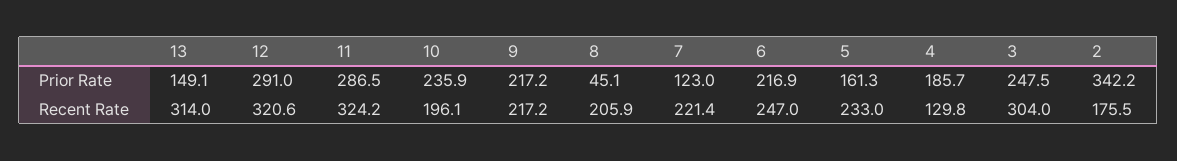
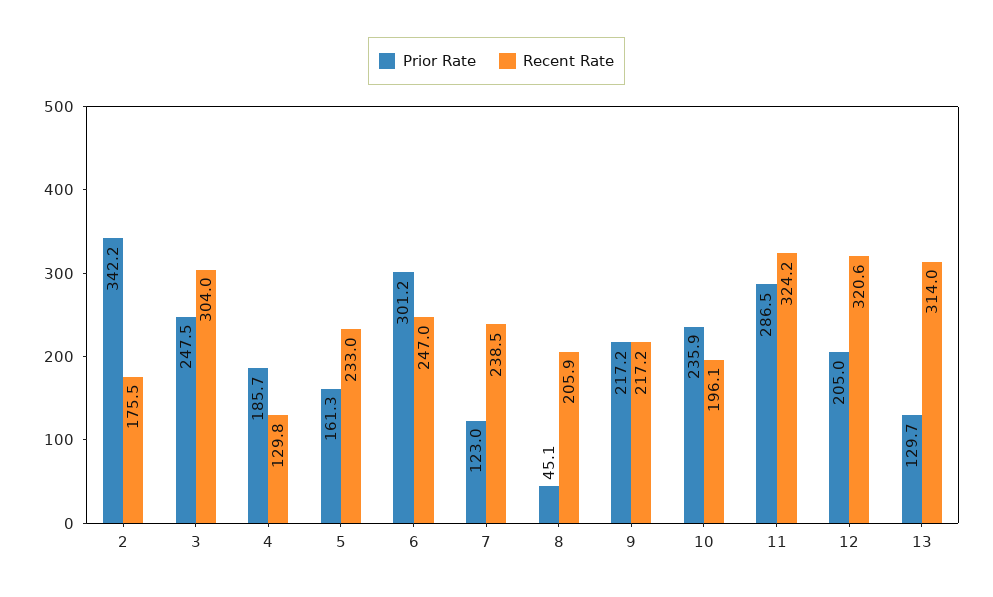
Prior Rate, 13: 149.1 -> 129.7
Prior Rate, 12: 291 -> 205
Prior Rate, 6: 216.9 -> 301.2
Recent Rate, 7: 221.4 -> 238.5

